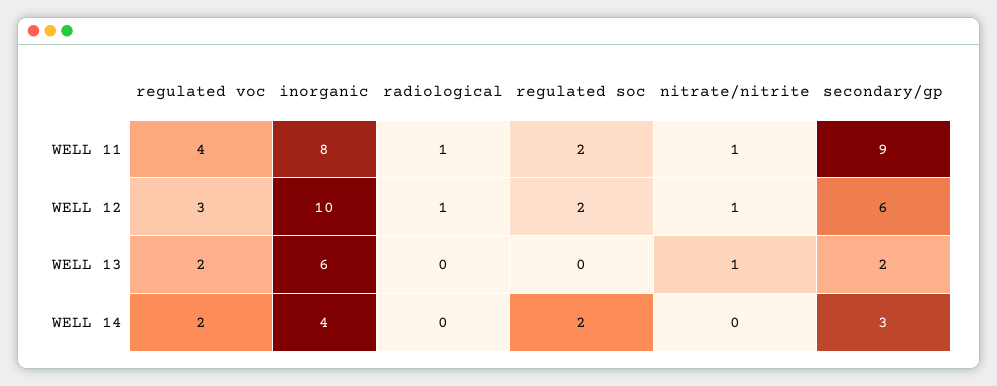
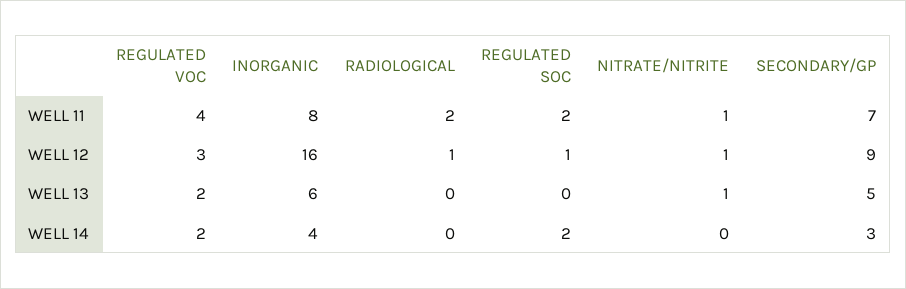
radiological, WELL 11: 1 -> 2
secondary/gp, WELL 11: 9 -> 7
inorganic, WELL 12: 10 -> 16
regulated soc, WELL 12: 2 -> 1
secondary/gp, WELL 12: 6 -> 9
secondary/gp, WELL 13: 2 -> 5

